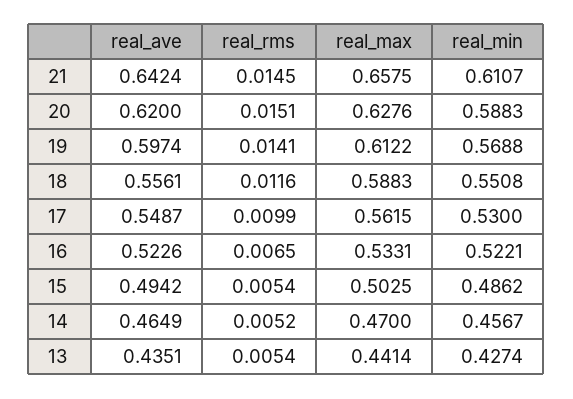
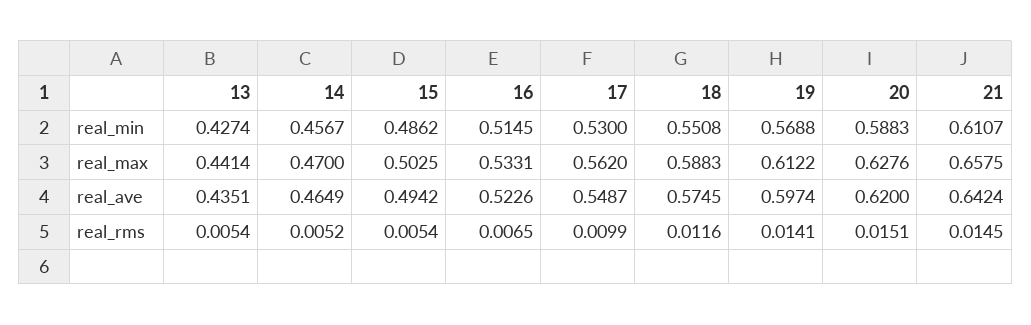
real_ave, 18: 0.5561 -> 0.5745
real_max, 17: 0.5615 -> 0.562
real_min, 16: 0.5221 -> 0.5145

